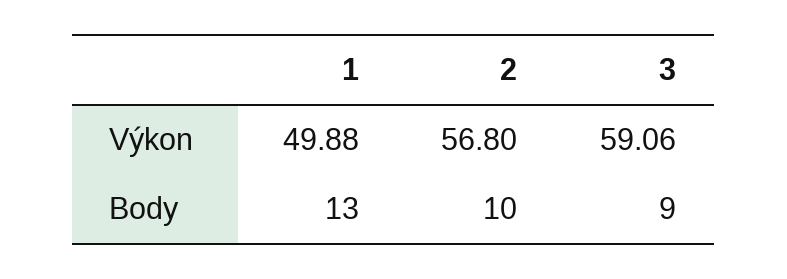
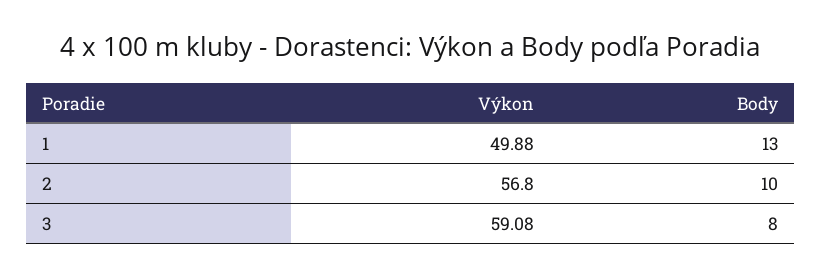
3, Výkon: 59.06 -> 59.08
3, Body: 9 -> 8

